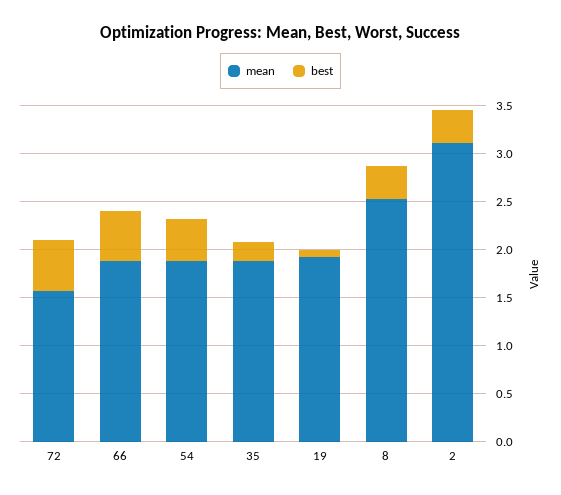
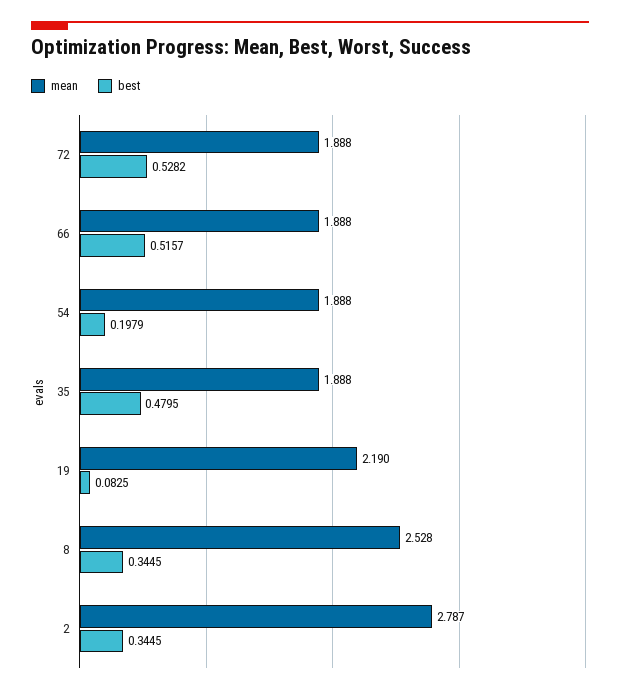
mean, 72: 1.6 -> 1.888
best, 54: 0.4 -> 0.1979
best, 35: 0.2 -> 0.4795
mean, 19: 1.9 -> 2.19
mean, 2: 3.1 -> 2.787

